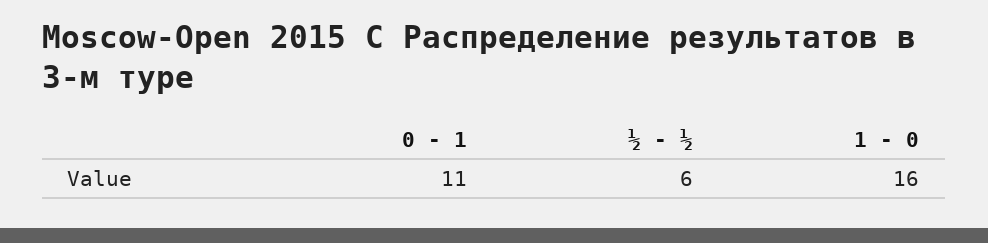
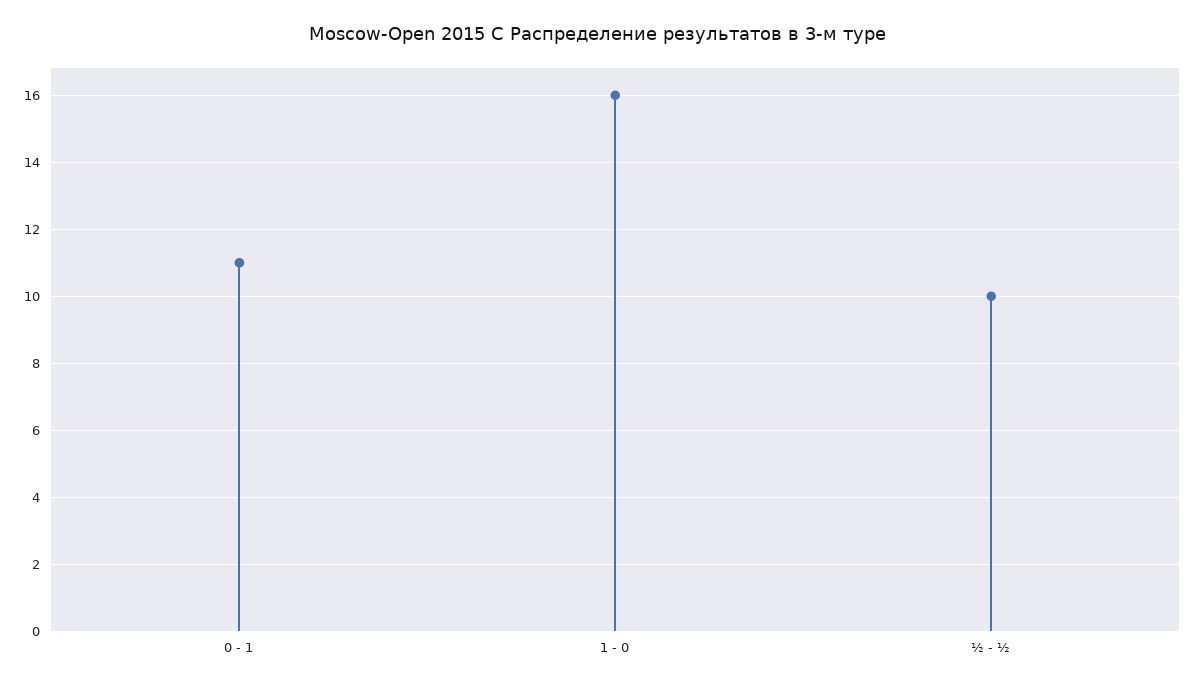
½ - ½: 6 -> 10

